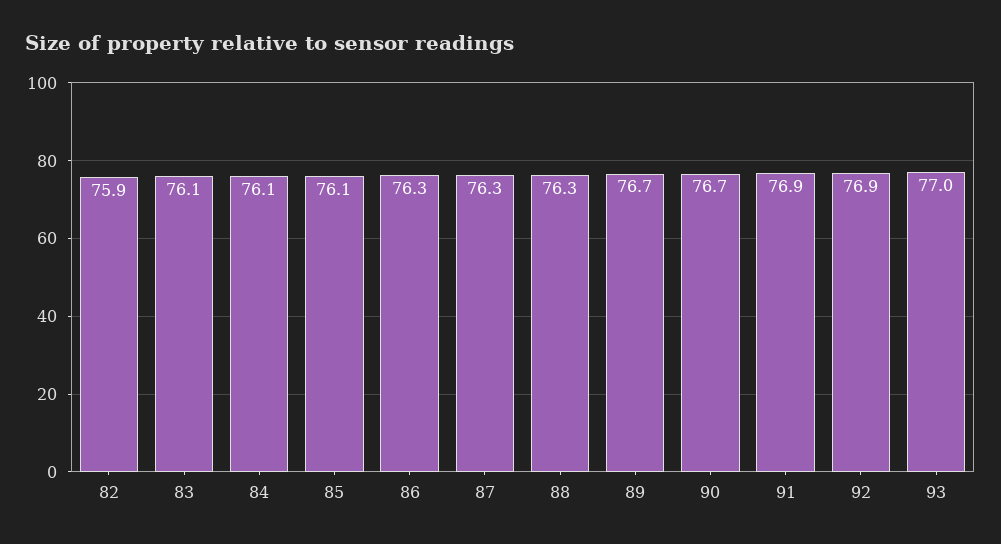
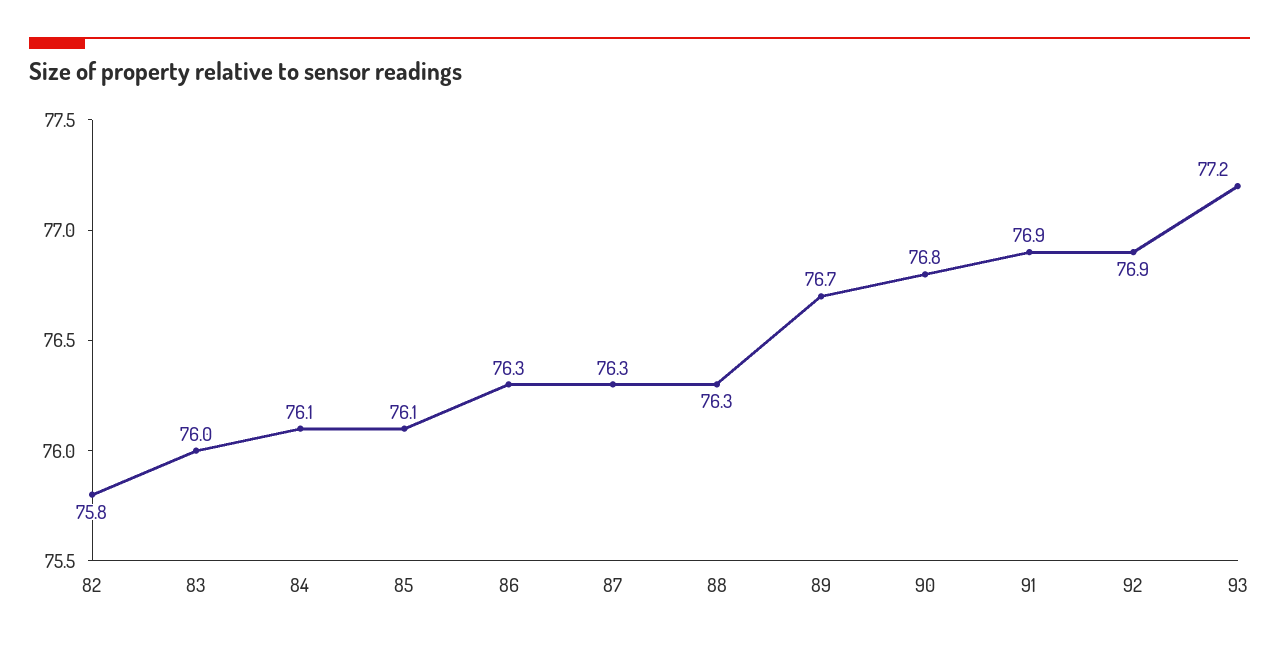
82: 75.9 -> 75.8
83: 76.1 -> 76
90: 76.7 -> 76.8
93: 77 -> 77.2

